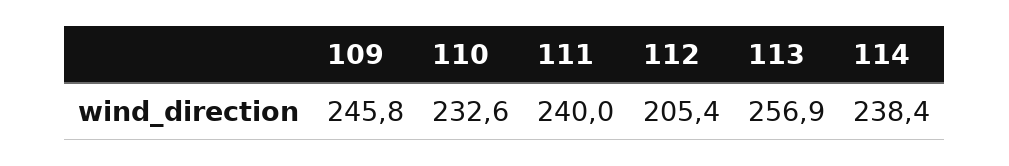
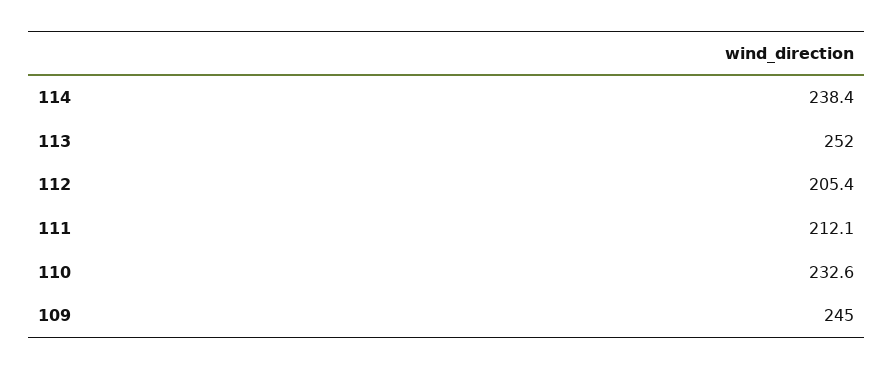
109: 245.8 -> 245
111: 240 -> 212.1
113: 256.9 -> 252

